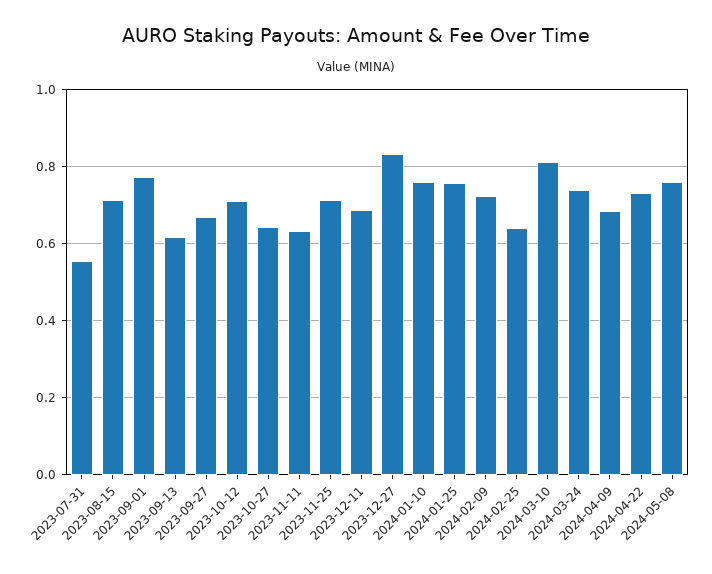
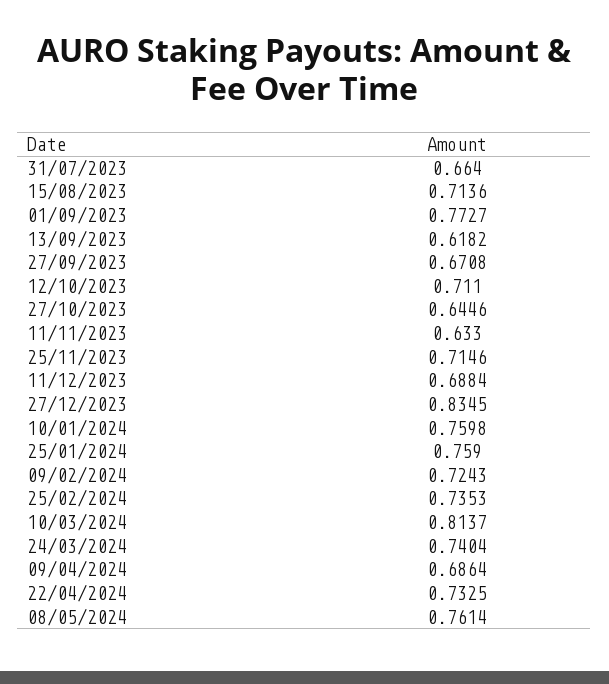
2023-07-31: 0.56 -> 0.664
2024-02-25: 0.64 -> 0.7353

